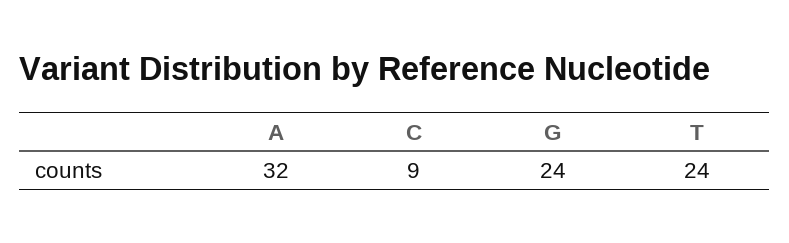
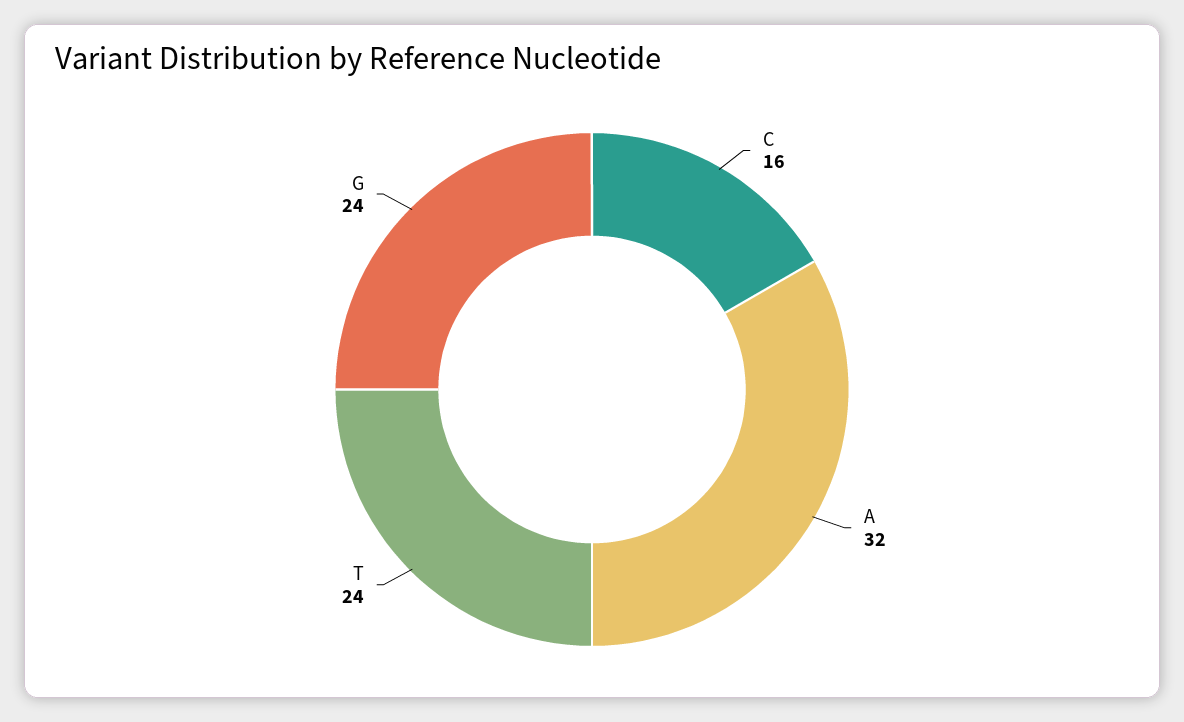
C: 9 -> 16

